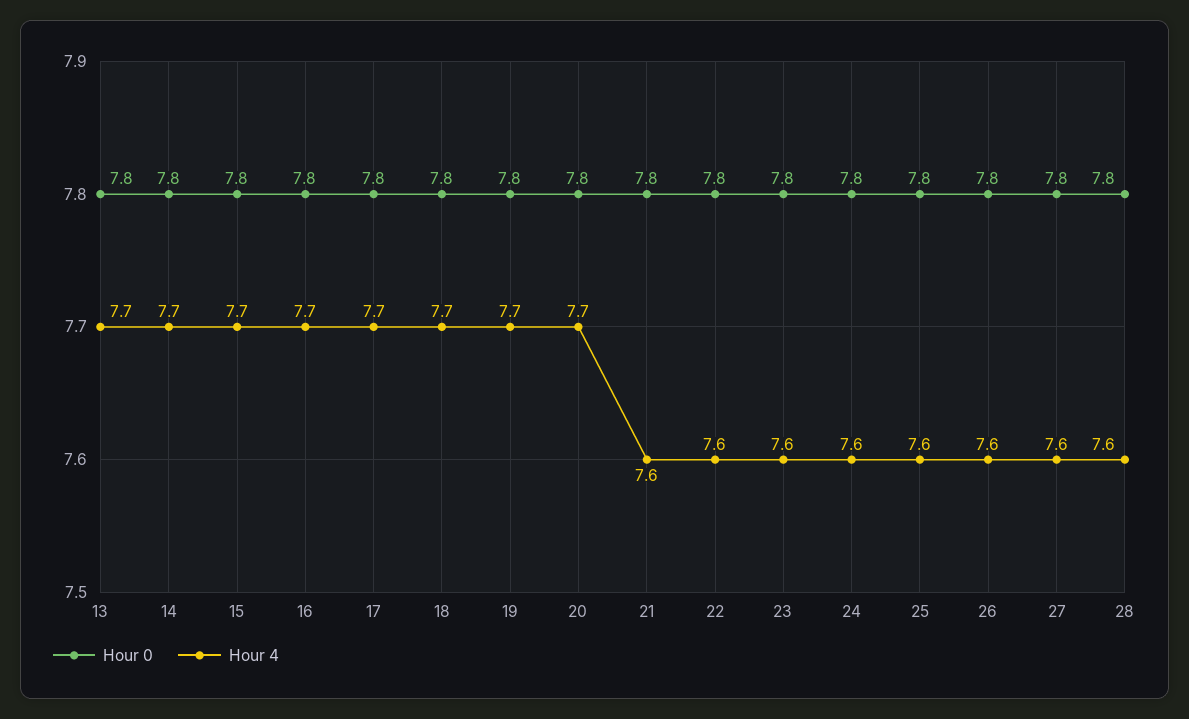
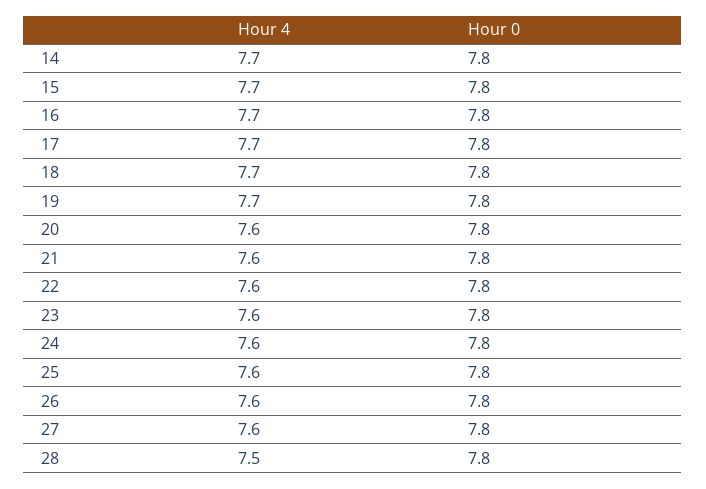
Hour 0, 13: 7.8 -> none
Hour 4, 13: 7.7 -> none
Hour 4, 20: 7.7 -> 7.6
Hour 4, 28: 7.6 -> 7.5

